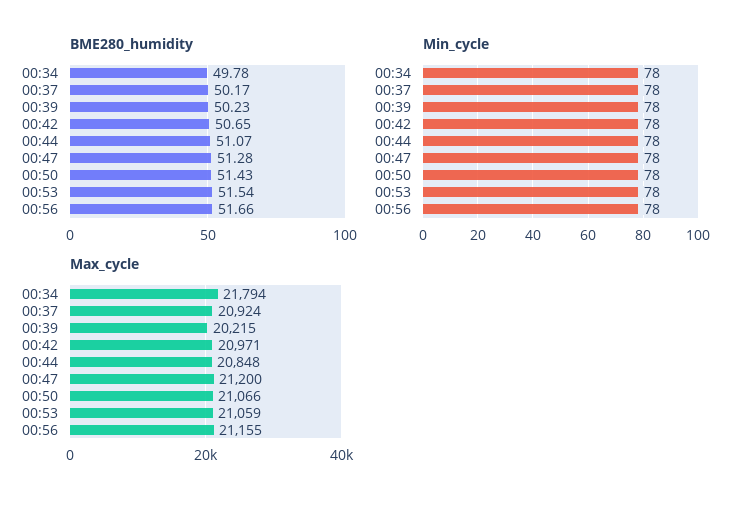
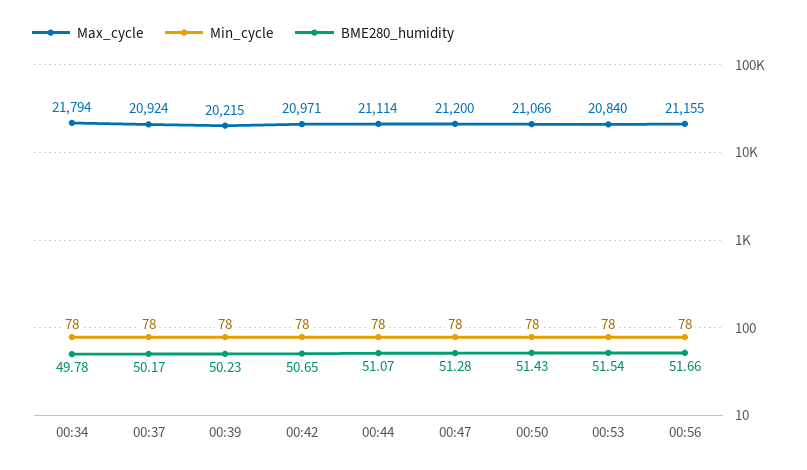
Max_cycle, 00:44: 20848 -> 21114
Max_cycle, 00:53: 21059 -> 20840

